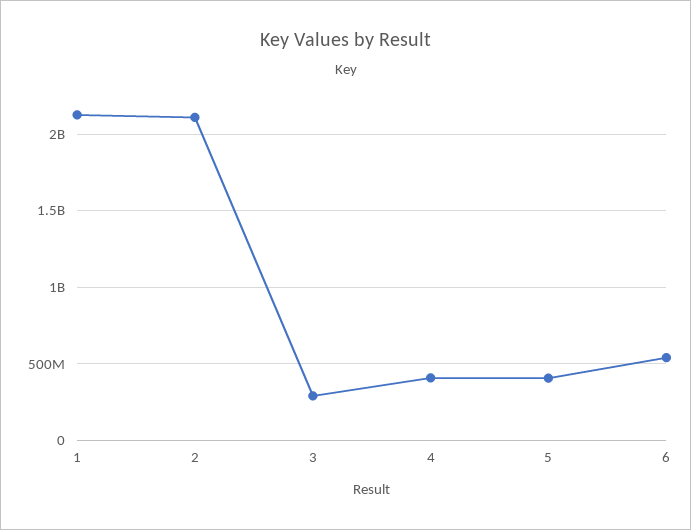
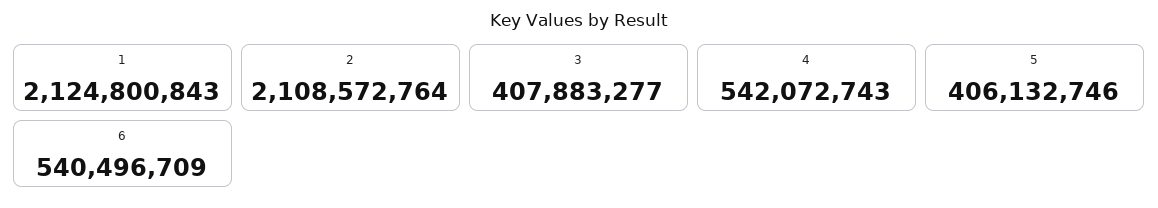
3: 300000000 -> 407883277
4: 400000000 -> 542072743

